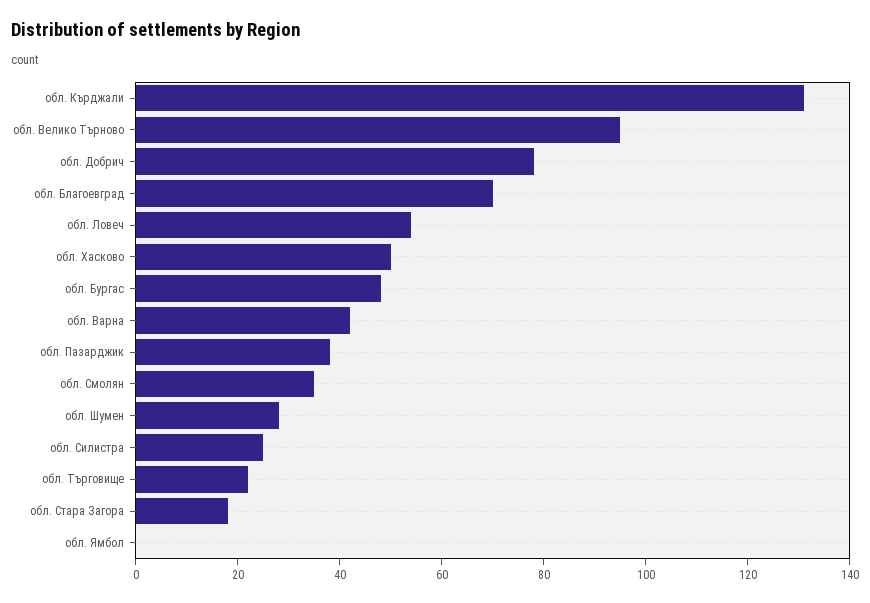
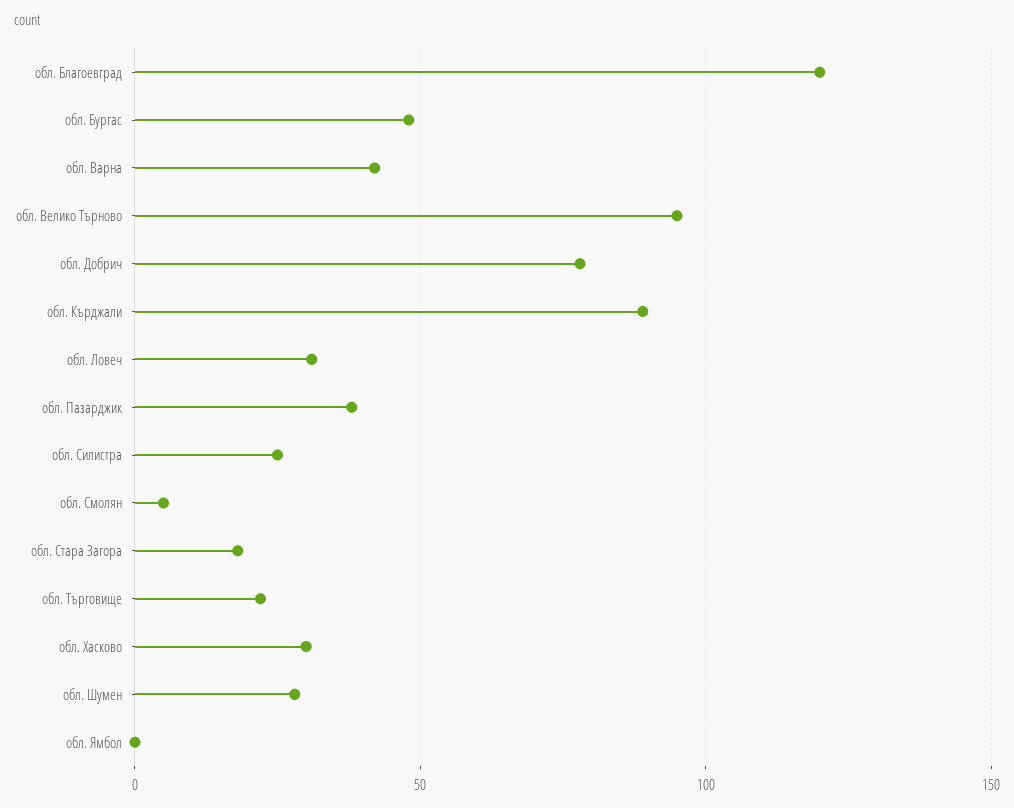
обл. Кърджали: 130 -> 90
обл. Благоевград: 70 -> 120
обл. Ловеч: 55 -> 30
обл. Хасково: 50 -> 30
обл. Смолян: 35 -> 5

